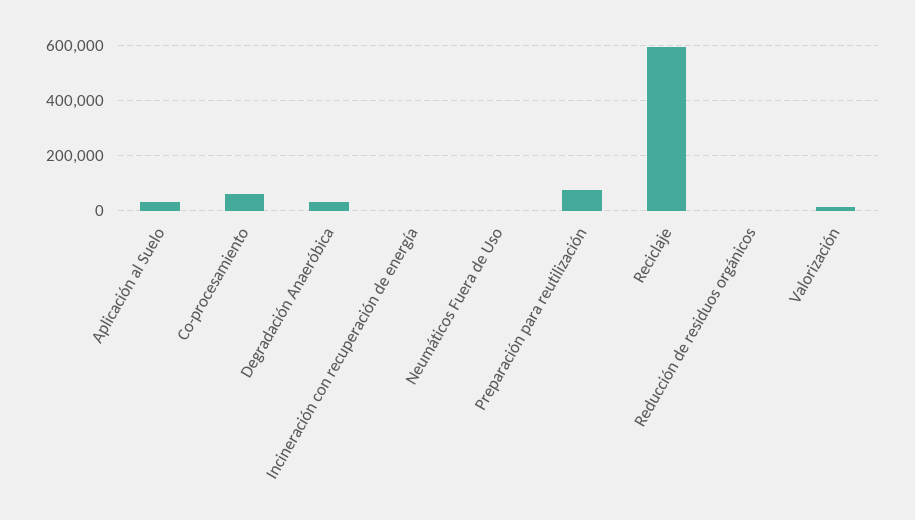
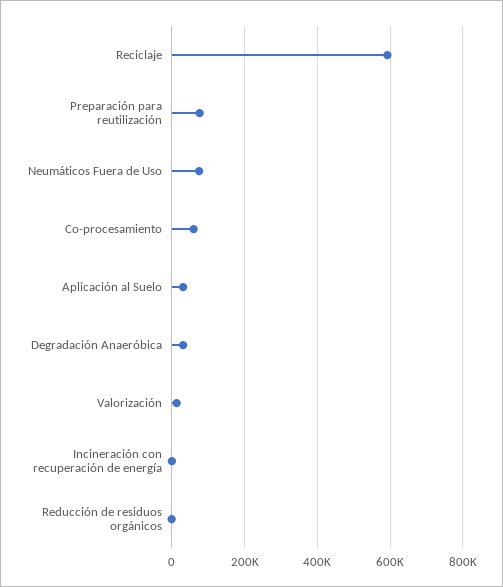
Neumáticos Fuera de Uso: 0 -> 80000

